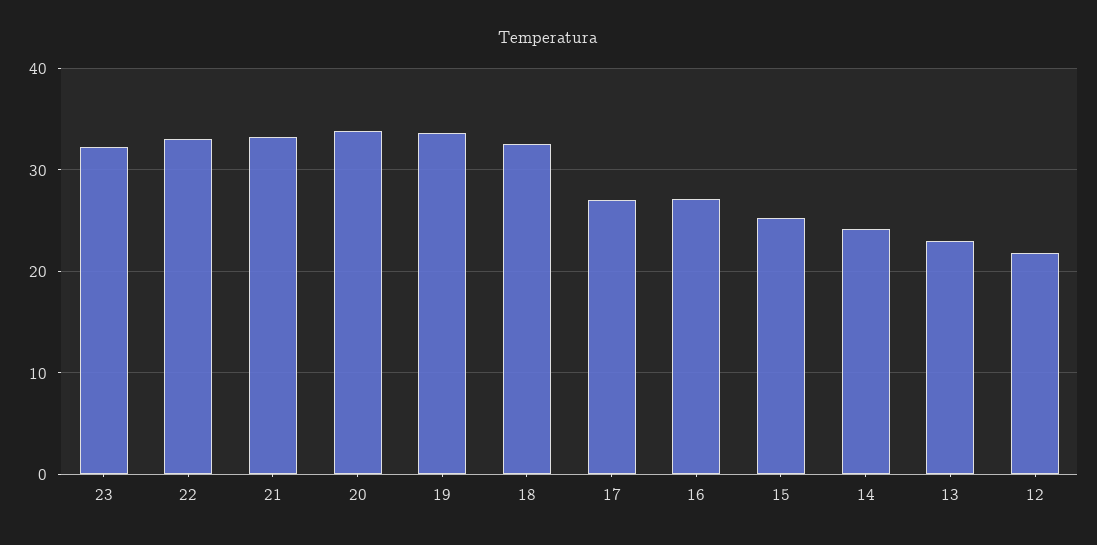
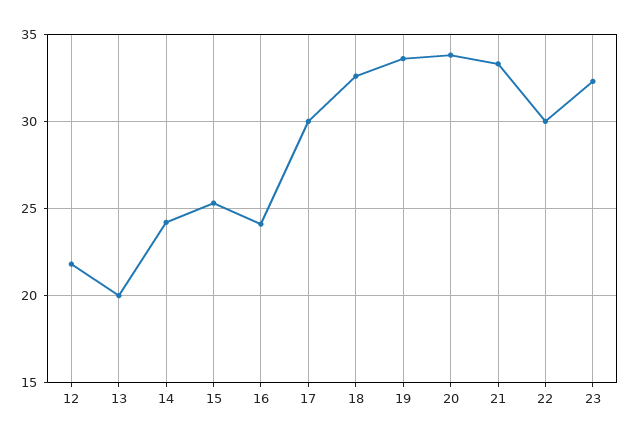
22: 33 -> 30
17: 27 -> 30
16: 27 -> 24
13: 23 -> 20

